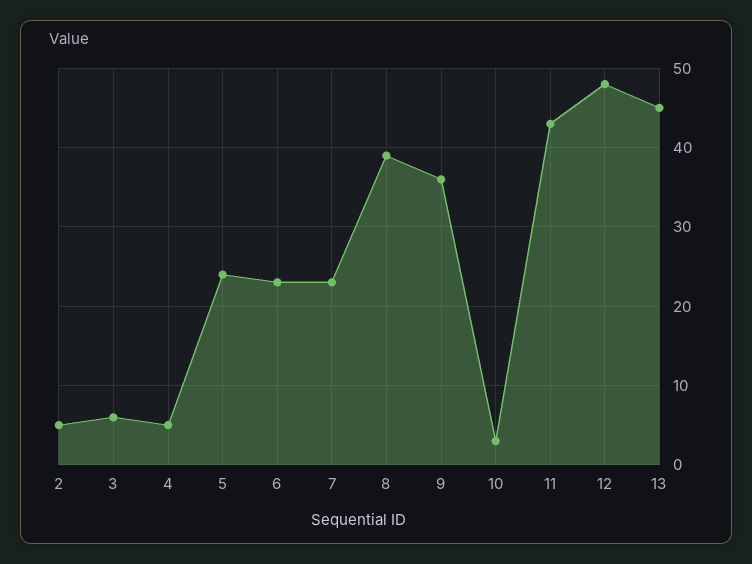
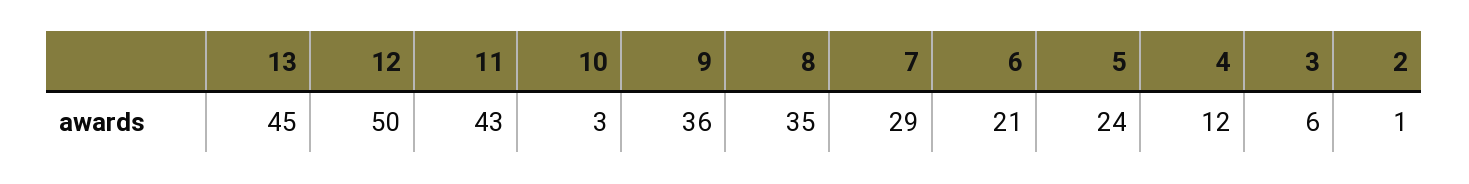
2: 5 -> 1
4: 5 -> 12
6: 23 -> 21
7: 23 -> 29
8: 39 -> 35
12: 48 -> 50

